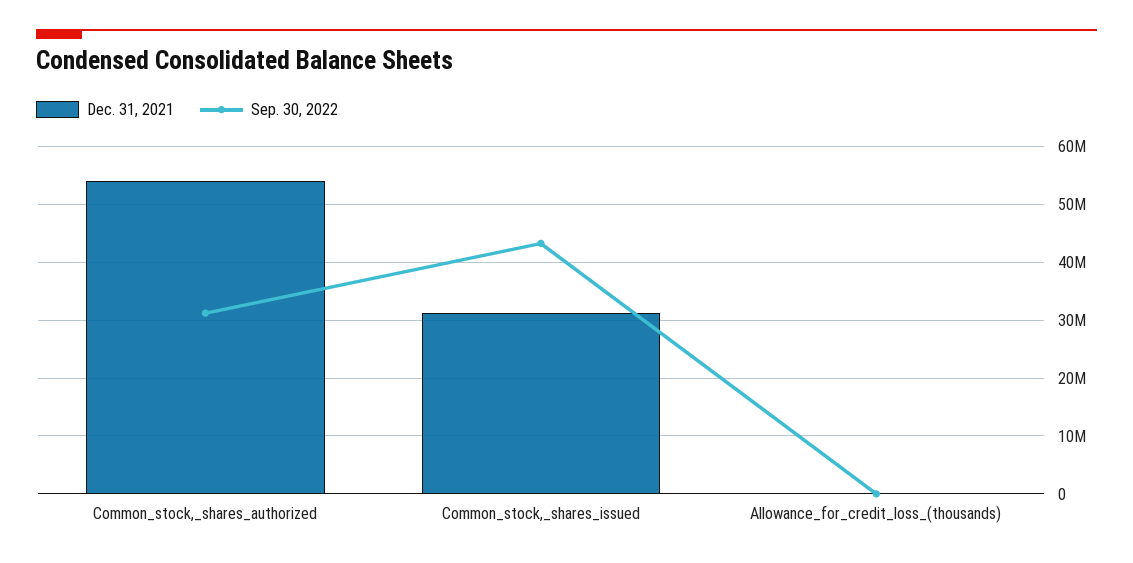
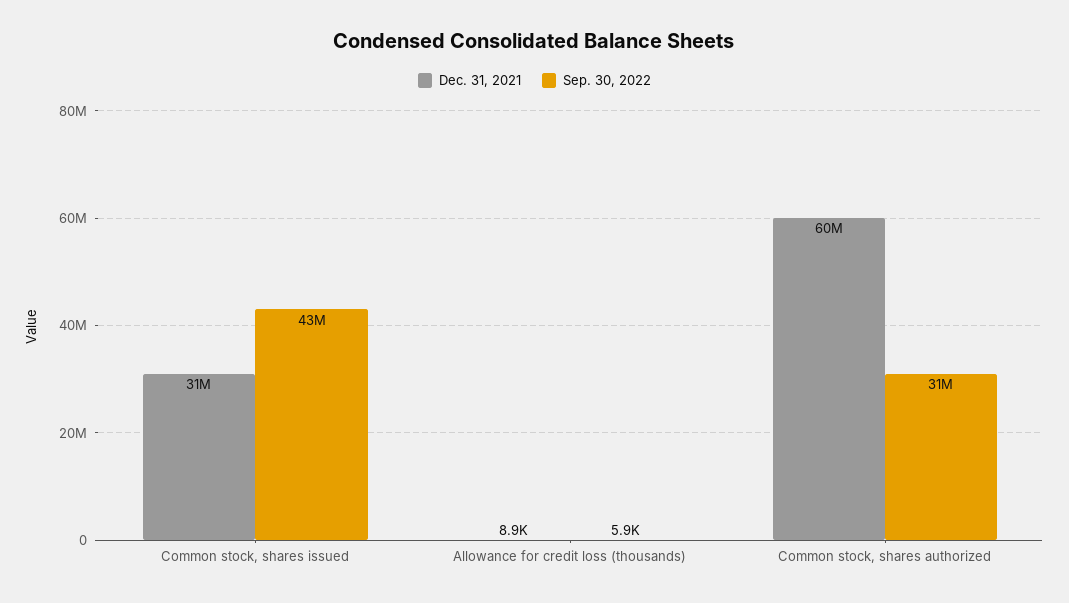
Dec. 31, 2021, Common_stock,_shares_authorized: 54000000 -> 60000000

